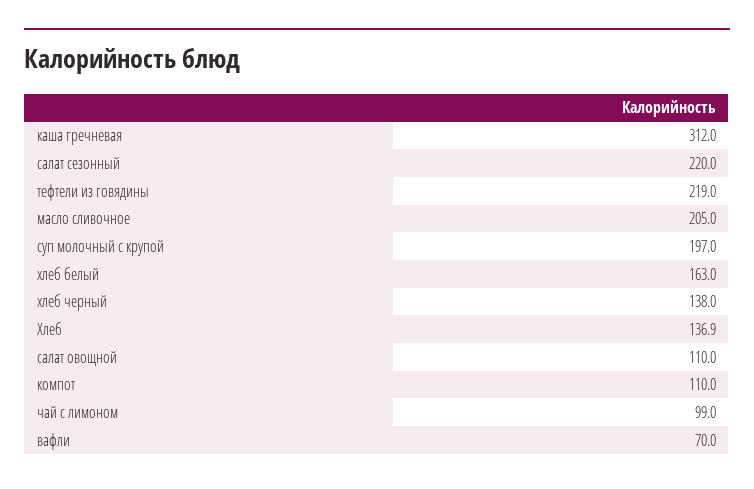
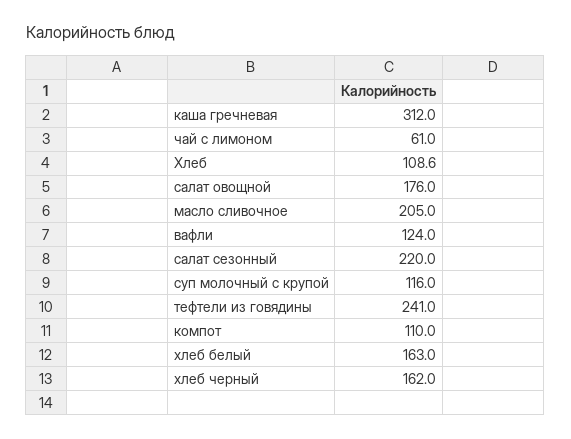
тефтели из говядины: 219 -> 241
суп молочный с крупой: 197 -> 116
хлеб черный: 138 -> 162
Хлеб: 136.9 -> 108.6
салат овощной: 110 -> 176
чай с лимоном: 99 -> 61
вафли: 70 -> 124

